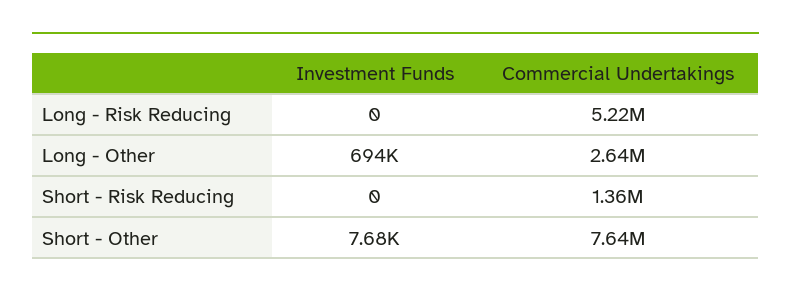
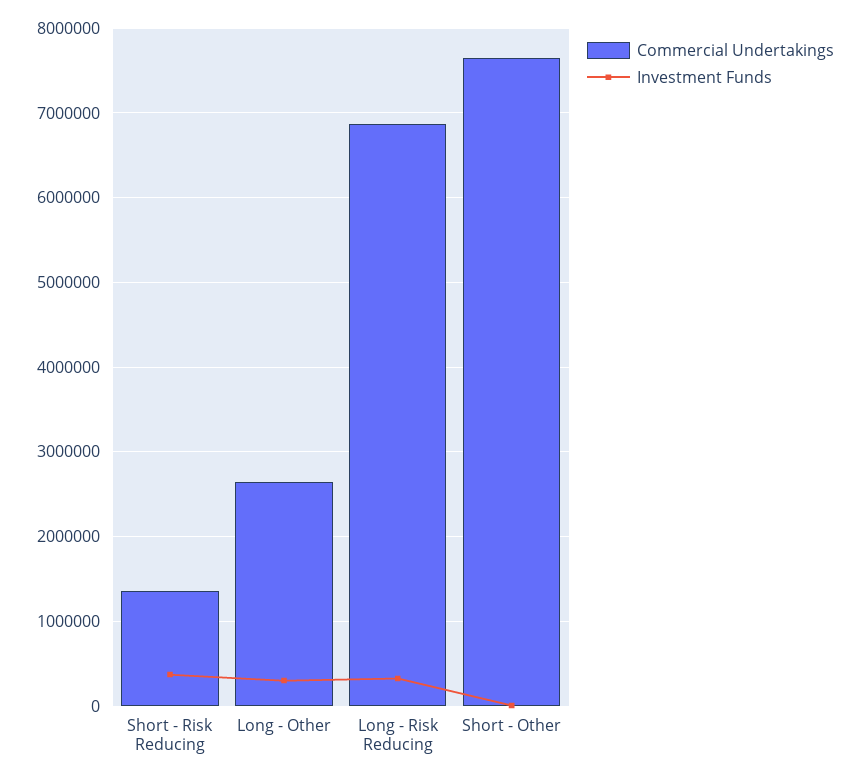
Investment Funds, Long - Risk Reducing: 0 -> 300000
Commercial Undertakings, Long - Risk Reducing: 5220000 -> 6900000
Investment Funds, Long - Other: 694000 -> 300000
Investment Funds, Short - Risk Reducing: 0 -> 400000

